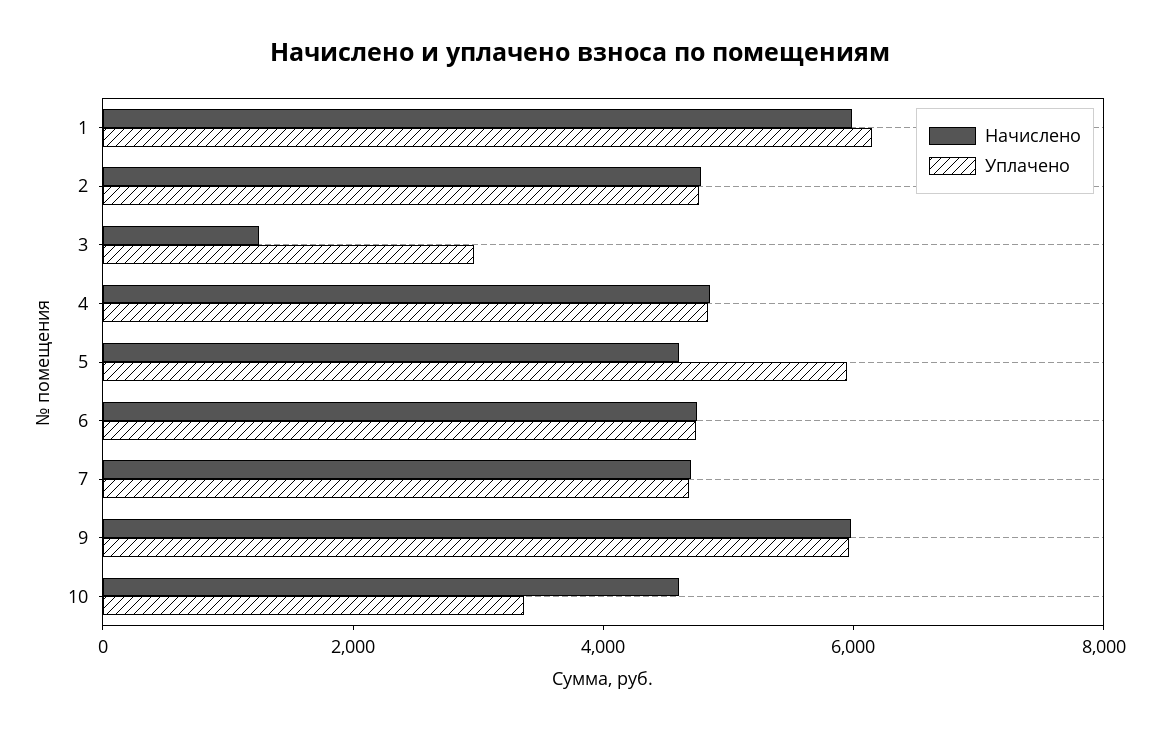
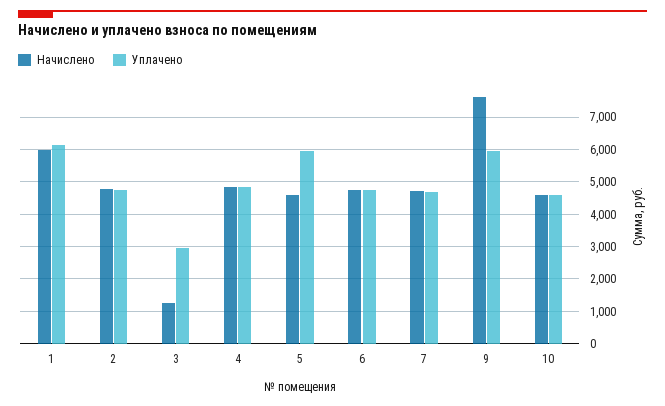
Начислено, 9: 6000 -> 7600
Уплачено, 10: 3500 -> 4600

